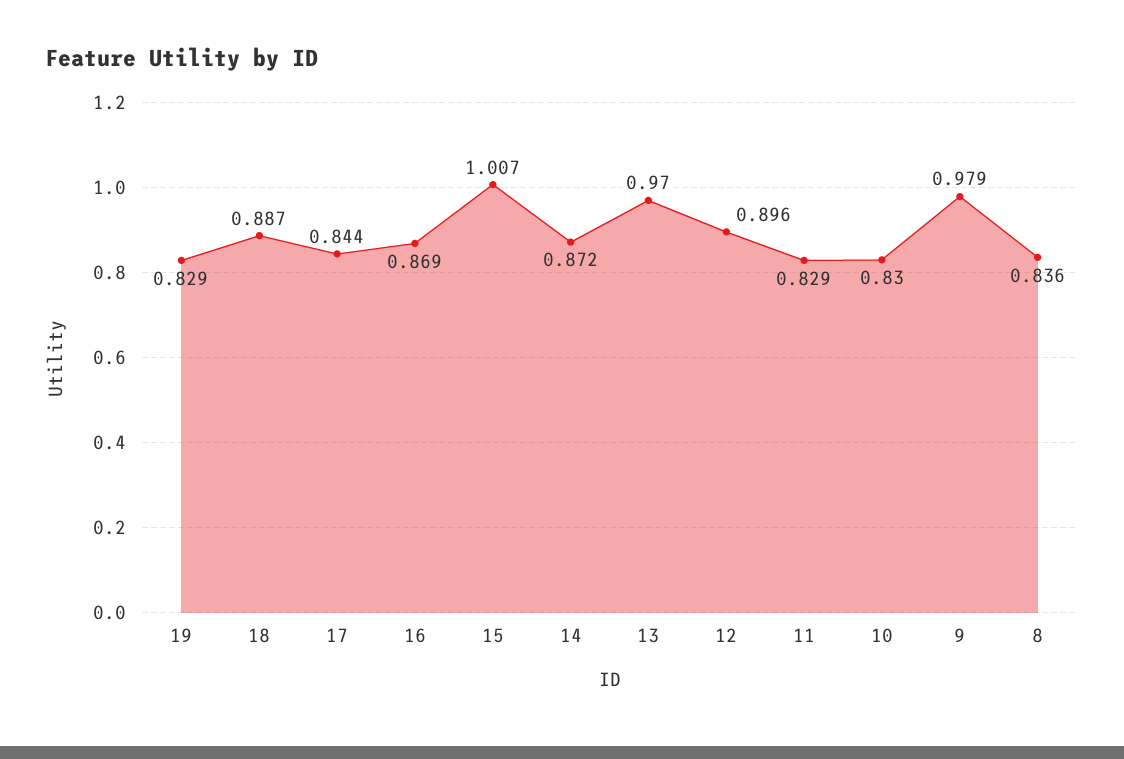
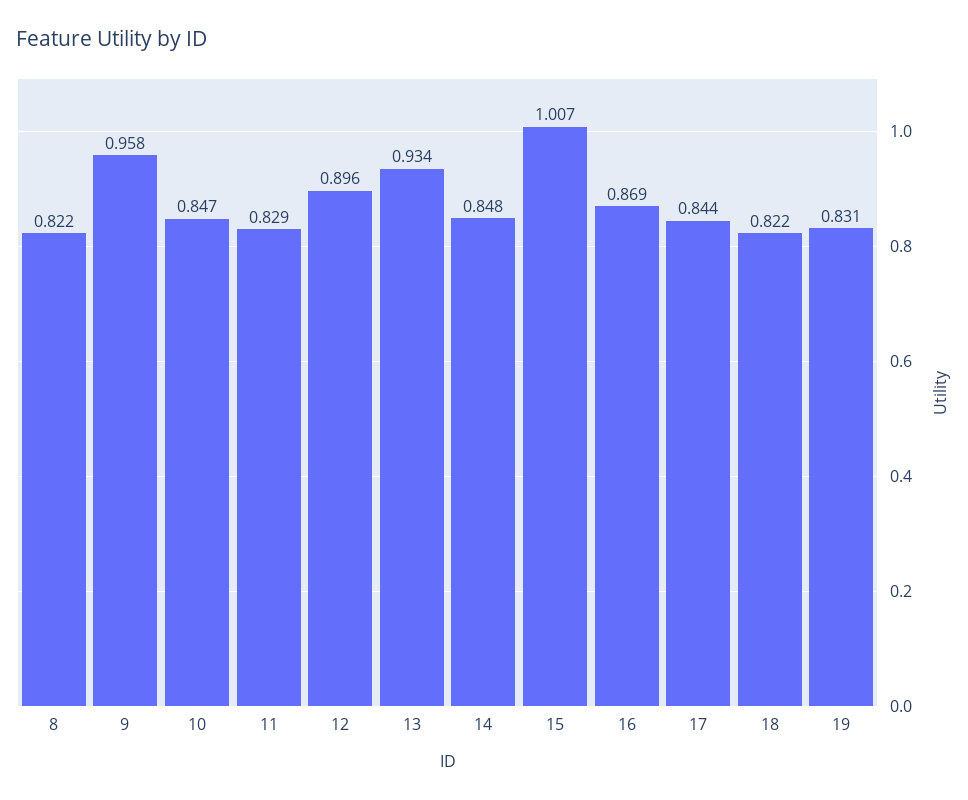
19: 0.829 -> 0.831
18: 0.887 -> 0.822
14: 0.872 -> 0.848
13: 0.97 -> 0.934
10: 0.83 -> 0.847
9: 0.979 -> 0.958
8: 0.836 -> 0.822

